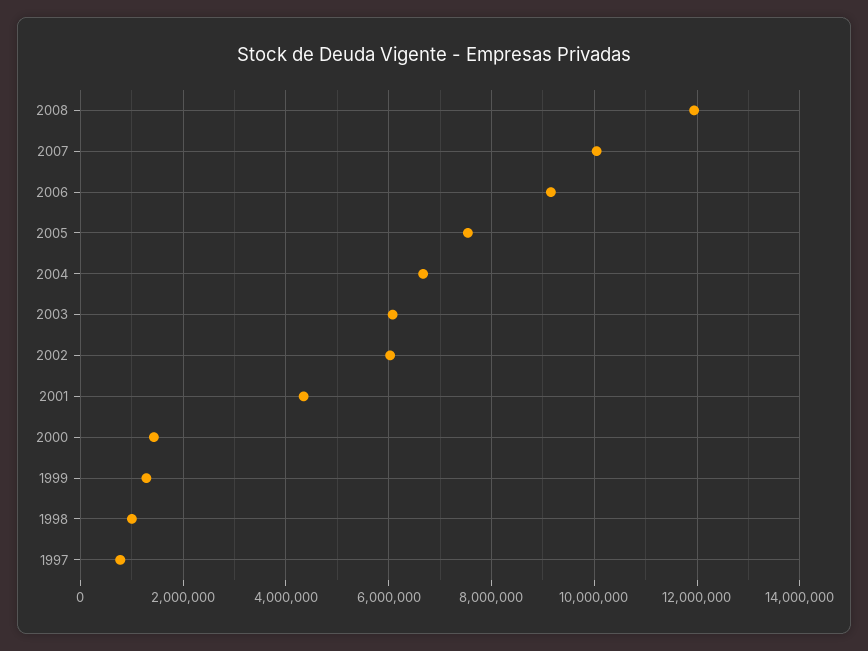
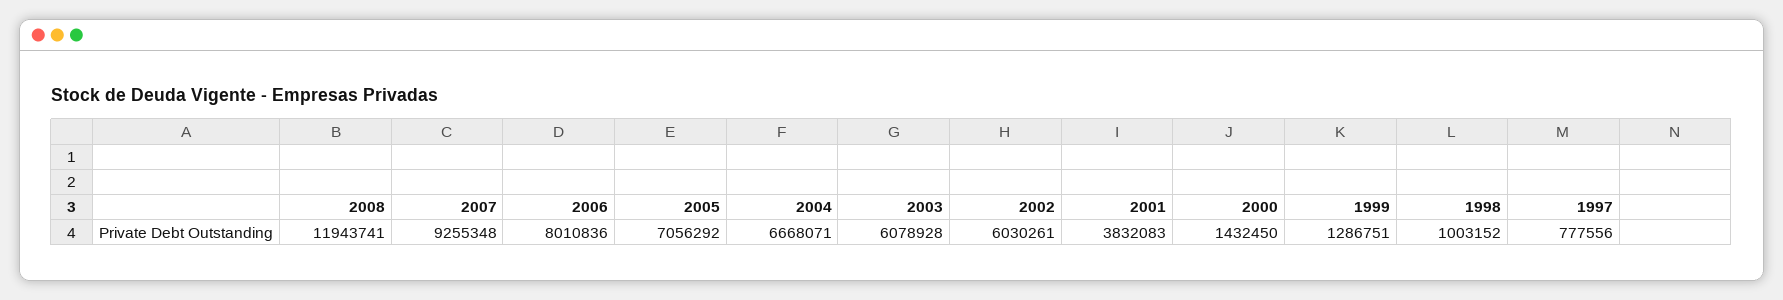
2007: 10000000 -> 9255348
2006: 9200000 -> 8010836
2005: 7600000 -> 7056292
2001: 4400000 -> 3832083

